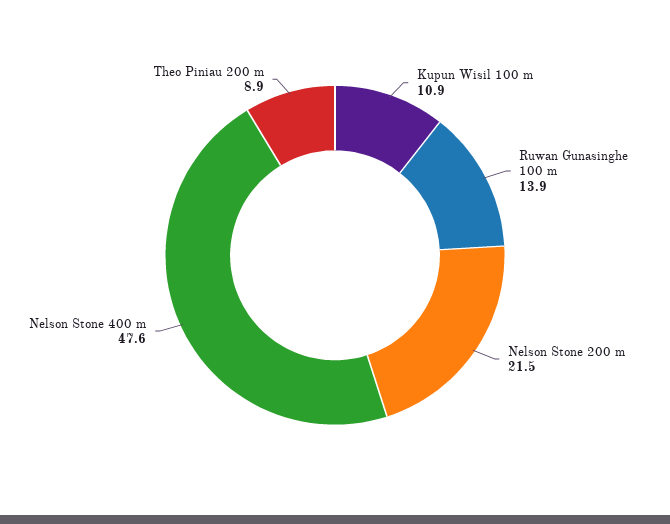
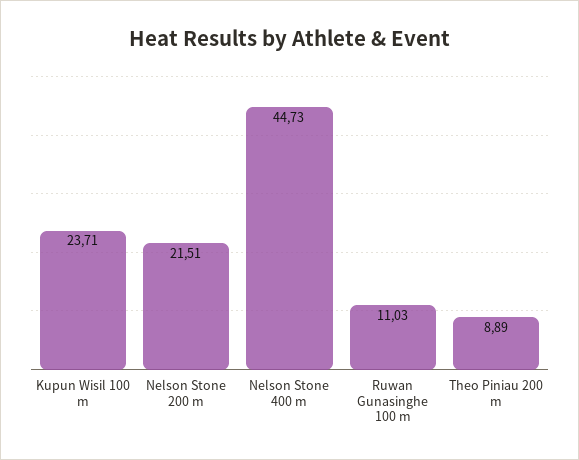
Kupun Wisil 100 m: 10.9 -> 23.71
Ruwan Gunasinghe 100 m: 13.9 -> 11.03
Nelson Stone 400 m: 47.6 -> 44.73

